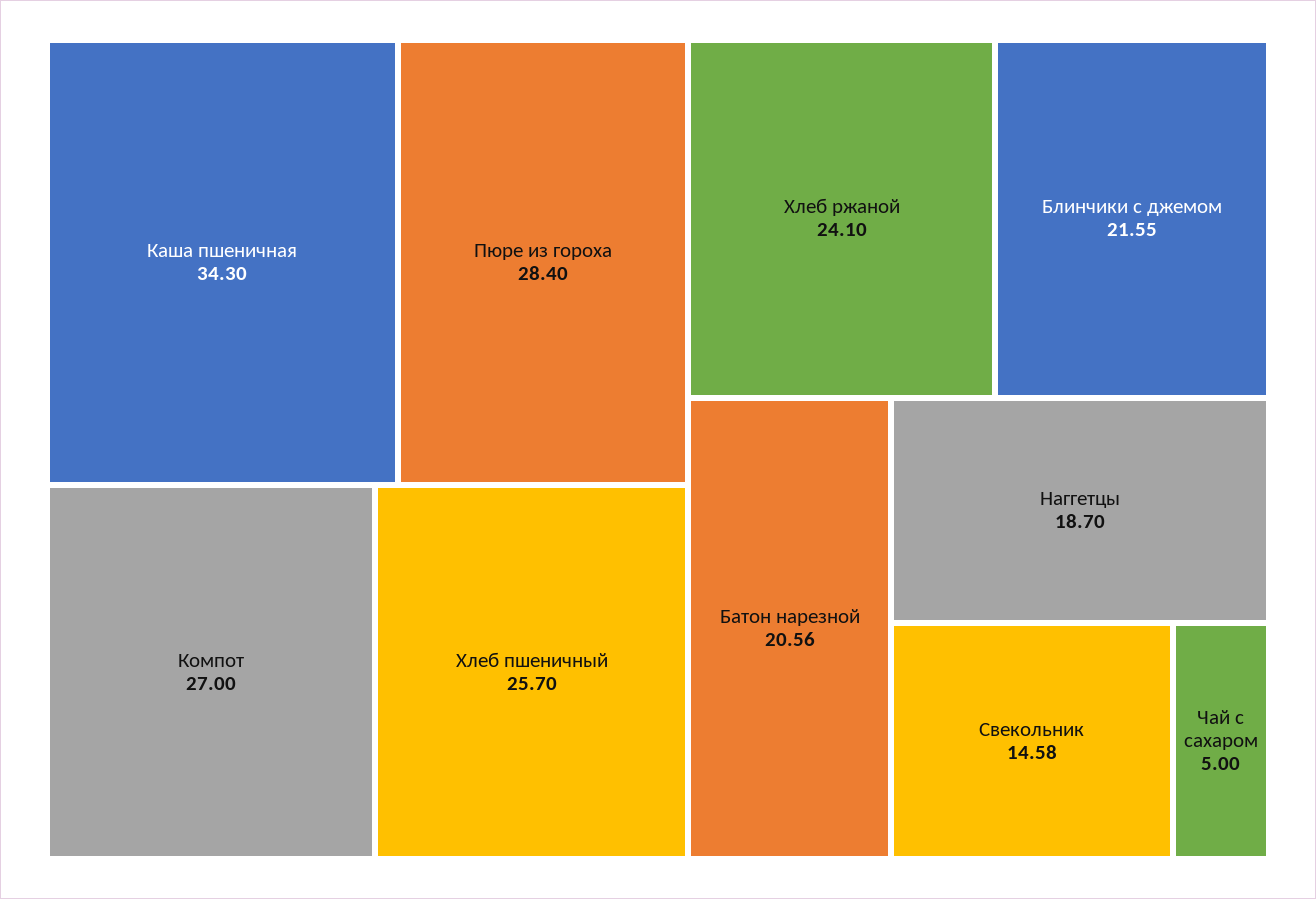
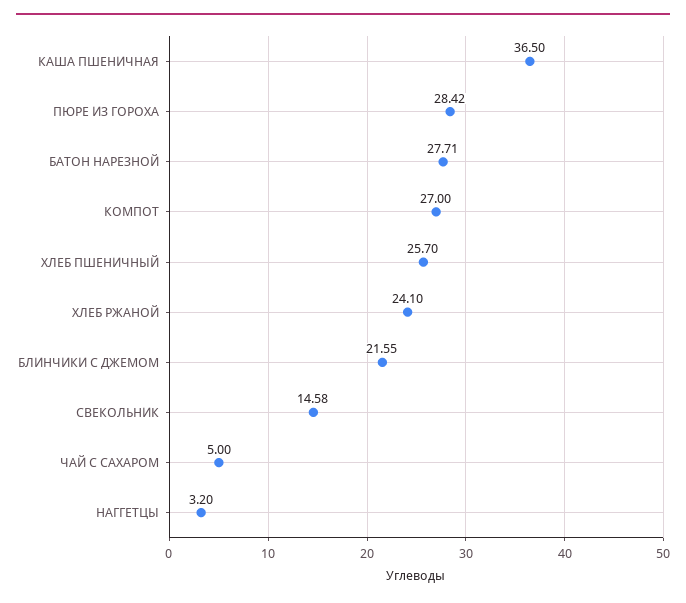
Каша пшеничная: 34.3 -> 36.5
Пюре из гороха: 28.4 -> 28.42
Батон нарезной: 20.56 -> 27.71
Наггетцы: 18.7 -> 3.2

